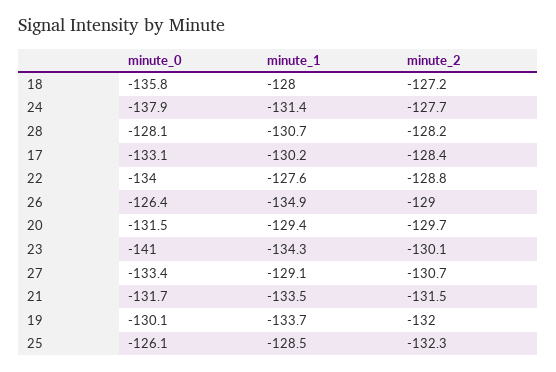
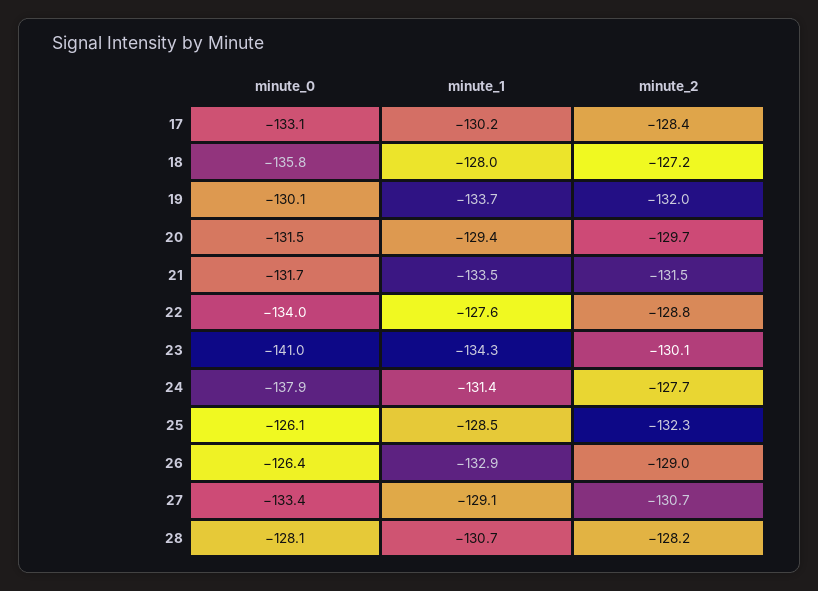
minute_1, 26: -134.9 -> -132.9

